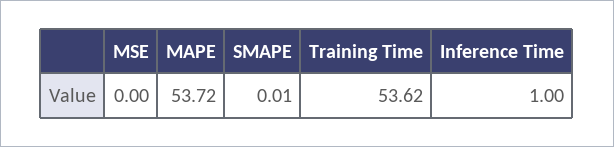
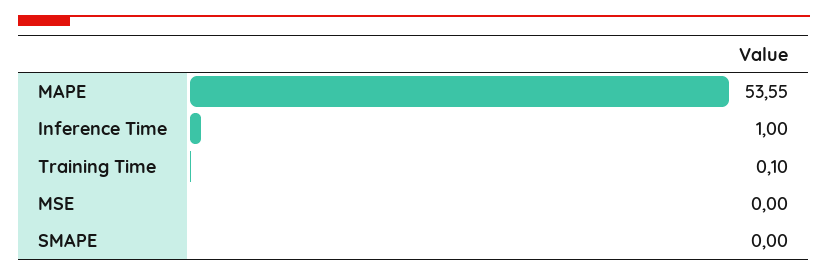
MAPE: 53.72 -> 53.55
SMAPE: 0.01 -> 0
Training Time: 53.62 -> 0.1

